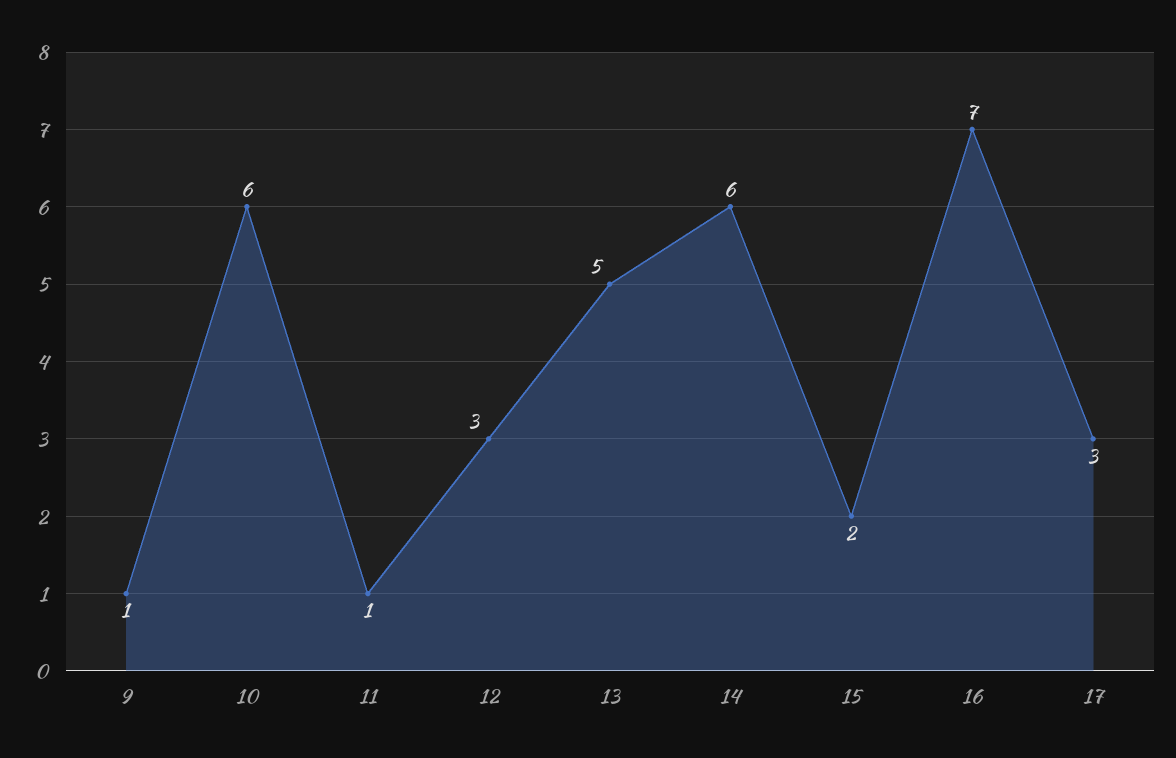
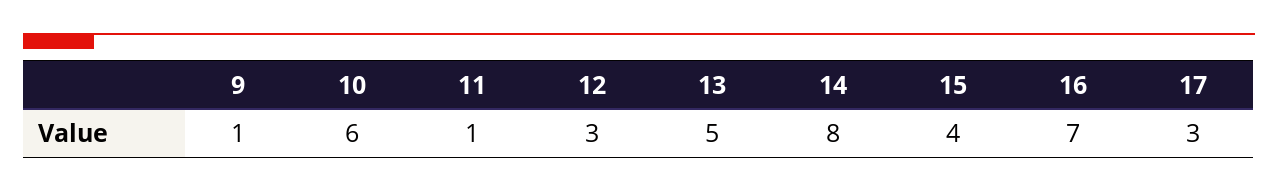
14: 6 -> 8
15: 2 -> 4

